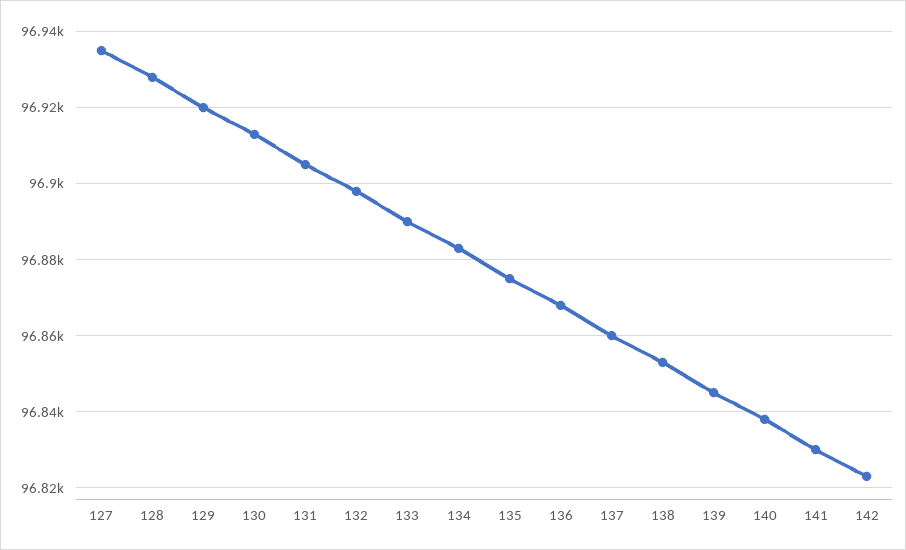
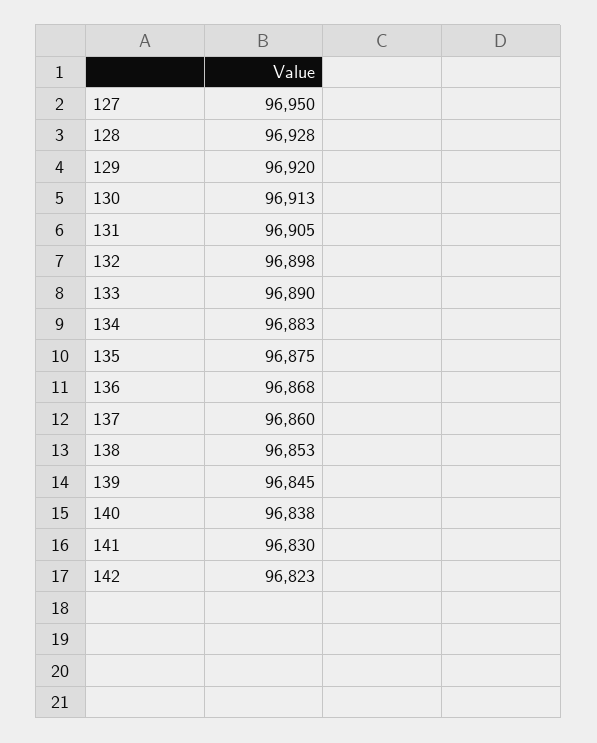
127: 96935 -> 96950

